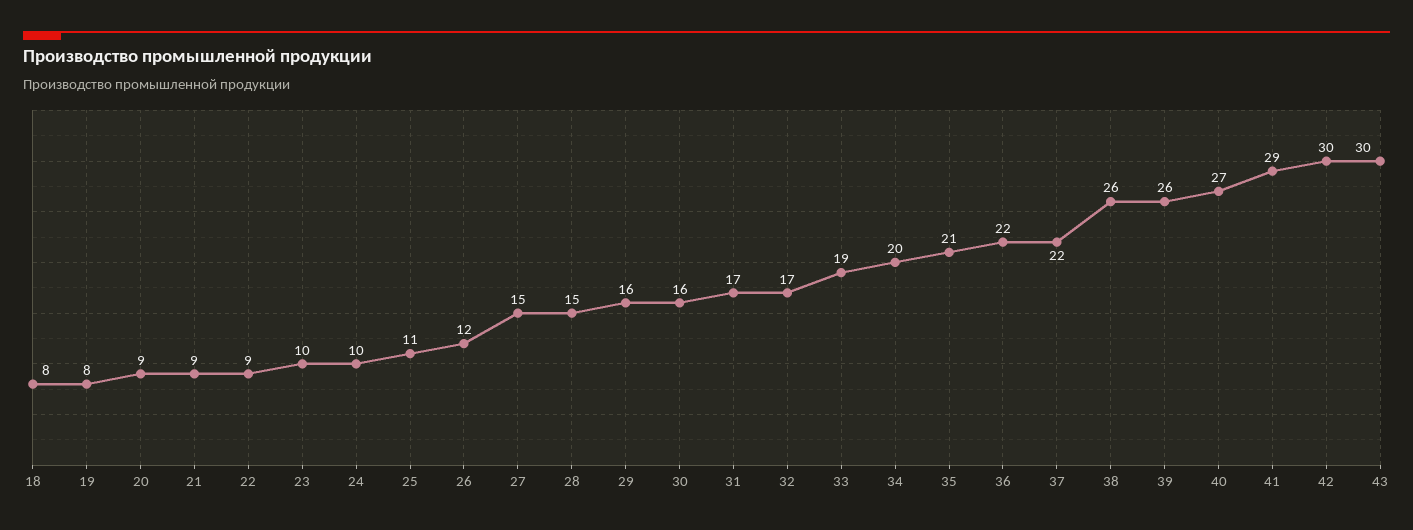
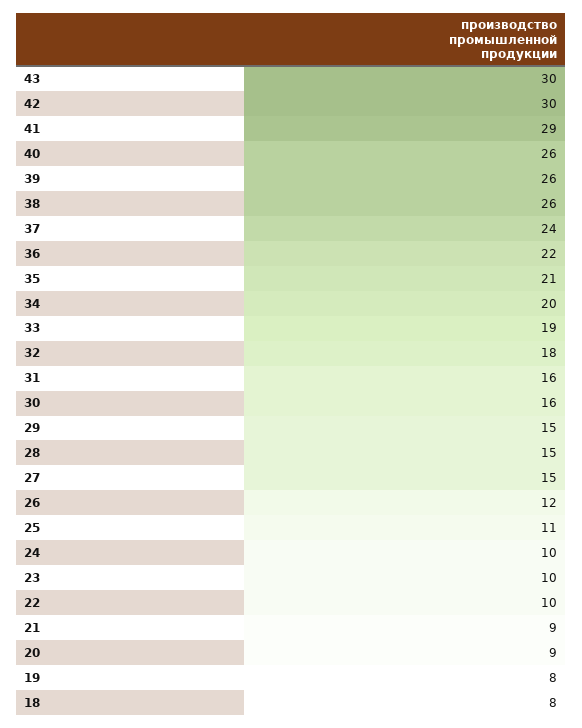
22: 9 -> 10
29: 16 -> 15
31: 17 -> 16
32: 17 -> 18
37: 22 -> 24
40: 27 -> 26

